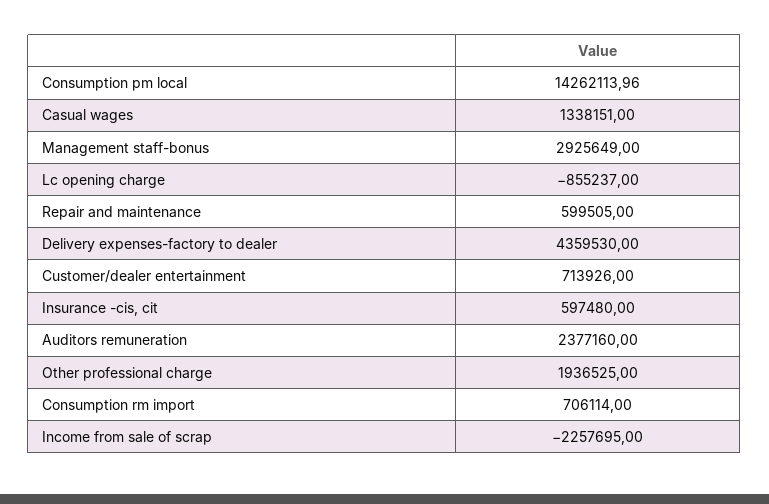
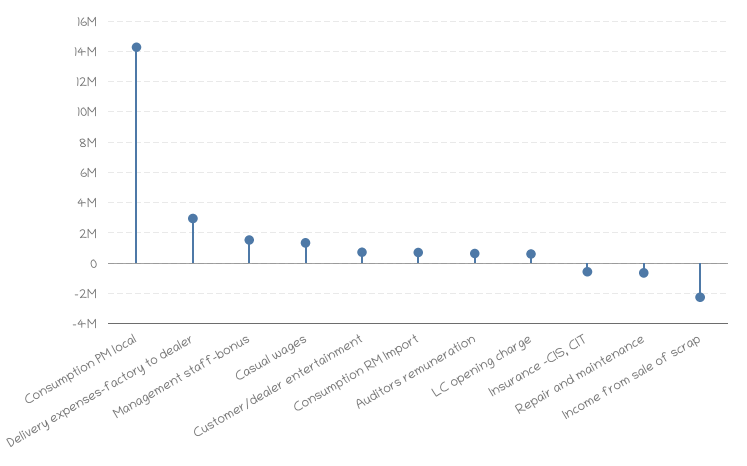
Management staff-bonus: 2925649 -> 1500000
Lc opening charge: -855237 -> 500000
Repair and maintenance: 599505 -> -500000
Delivery expenses-factory to dealer: 4359530 -> 3000000
Insurance -cis, cit: 597480 -> -500000
Auditors remuneration: 2377160 -> 500000
Other professional charge: 1936525 -> none

